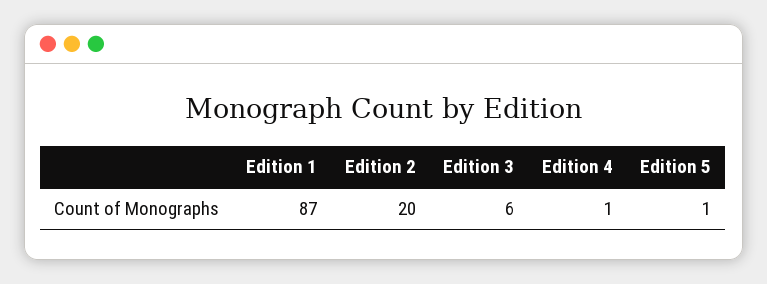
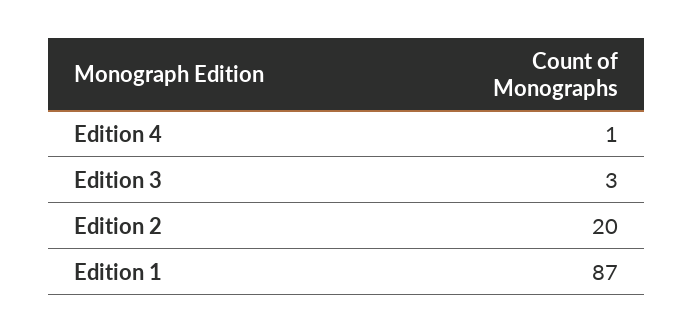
Edition 3: 6 -> 3
Edition 5: 1 -> none

